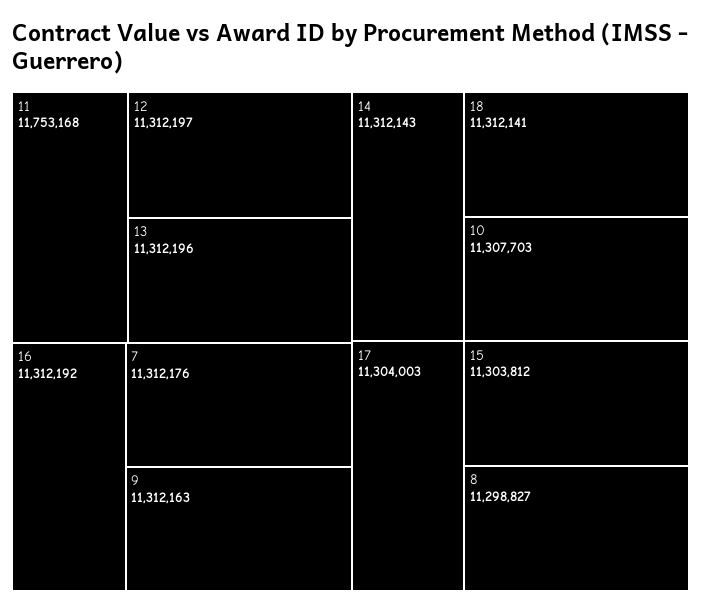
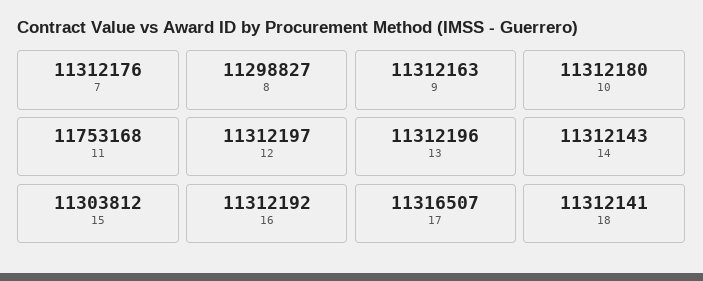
10: 11307703 -> 11312180
17: 11304003 -> 11316507

